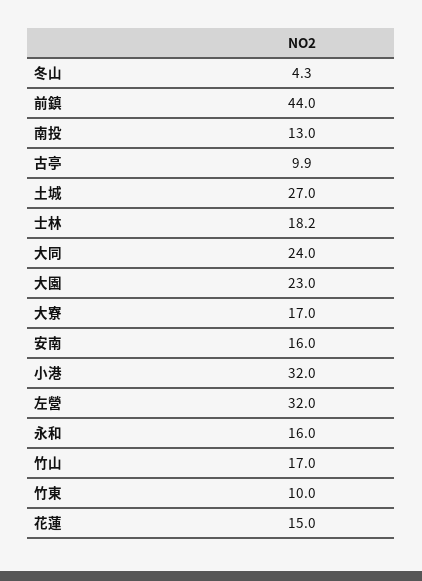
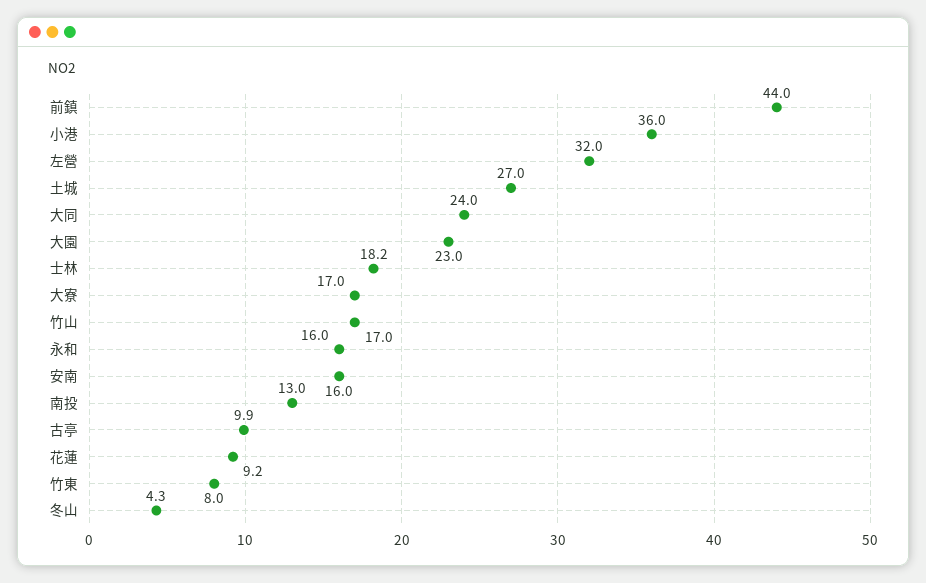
小港: 32 -> 36
竹東: 10 -> 8
花蓮: 15 -> 9.2

